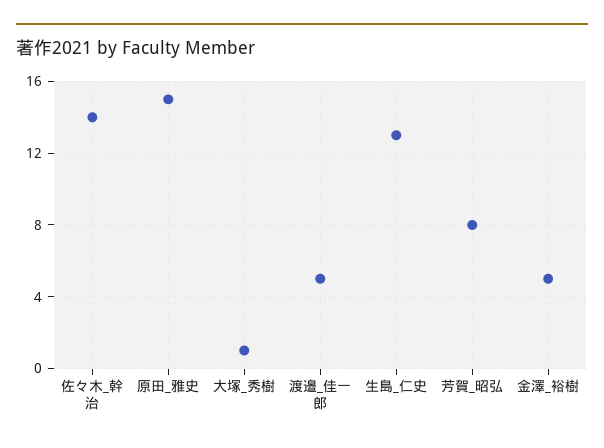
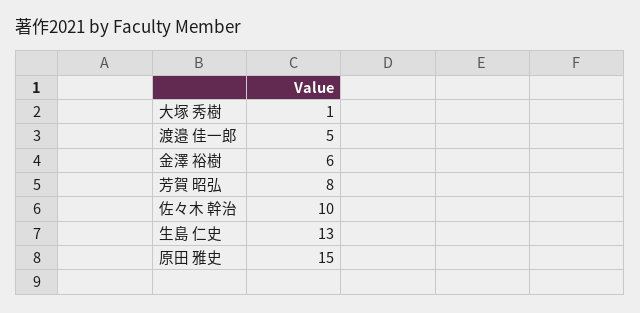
佐々木_幹治: 14 -> 10
金澤_裕樹: 5 -> 6

